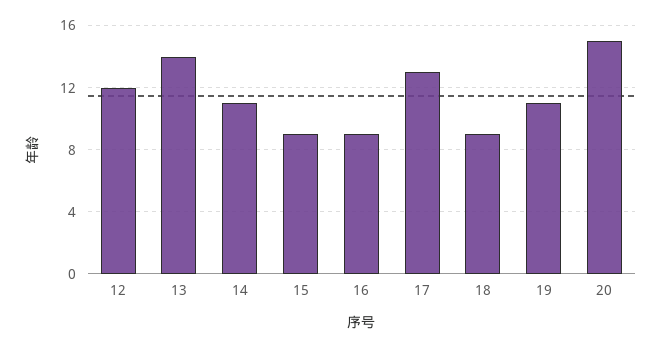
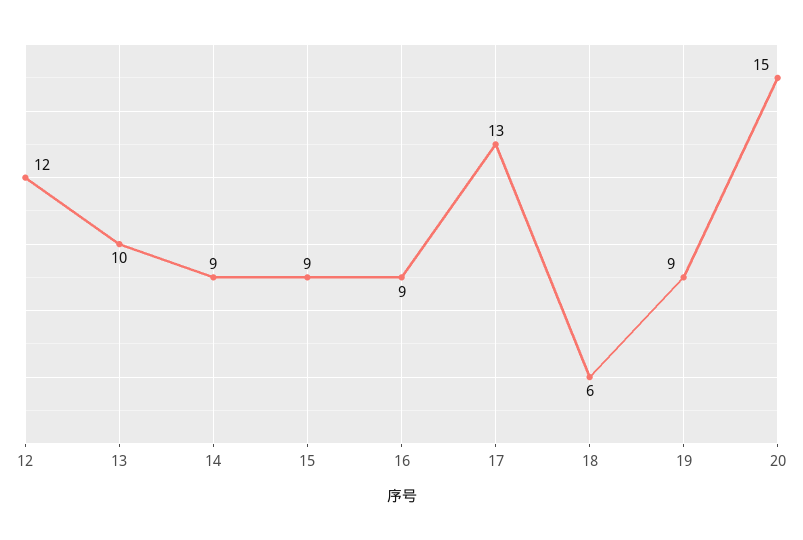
13: 14 -> 10
14: 11 -> 9
18: 9 -> 6
19: 11 -> 9

